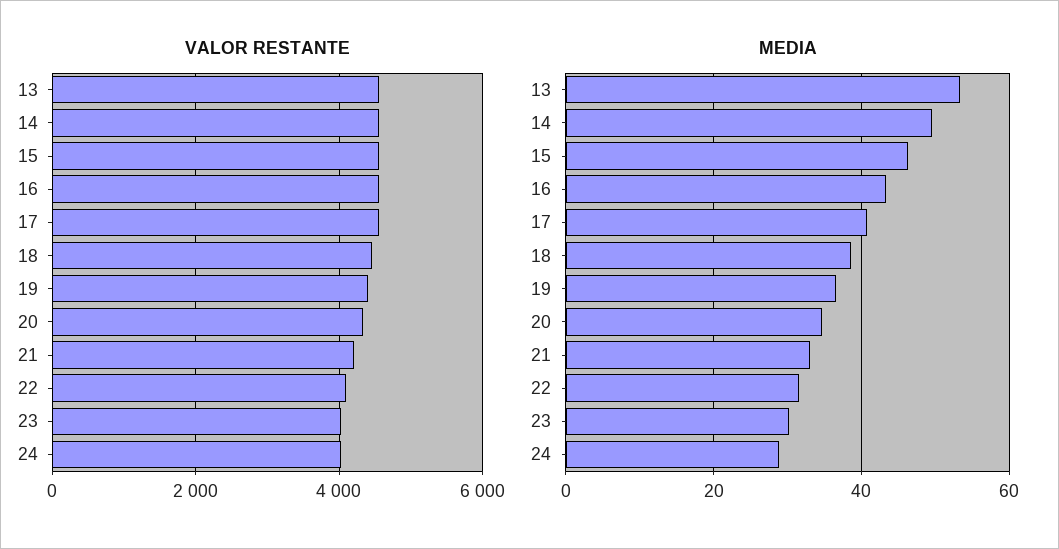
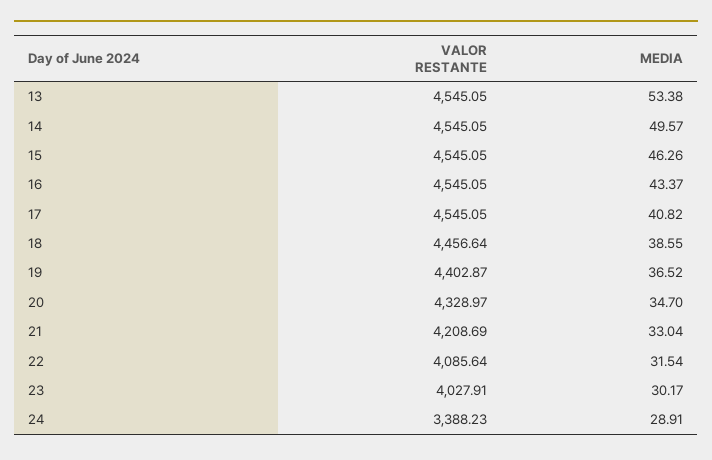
VALOR RESTANTE, 24: 4000 -> 3388.23

